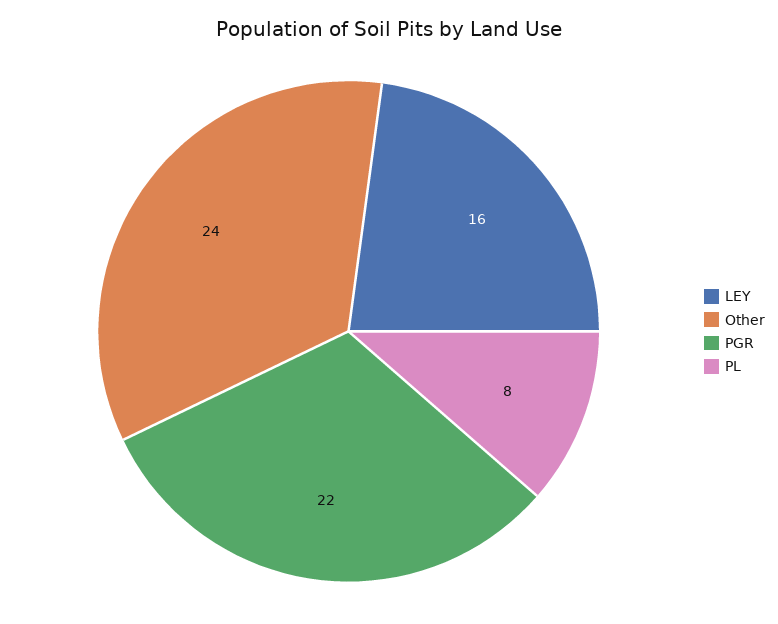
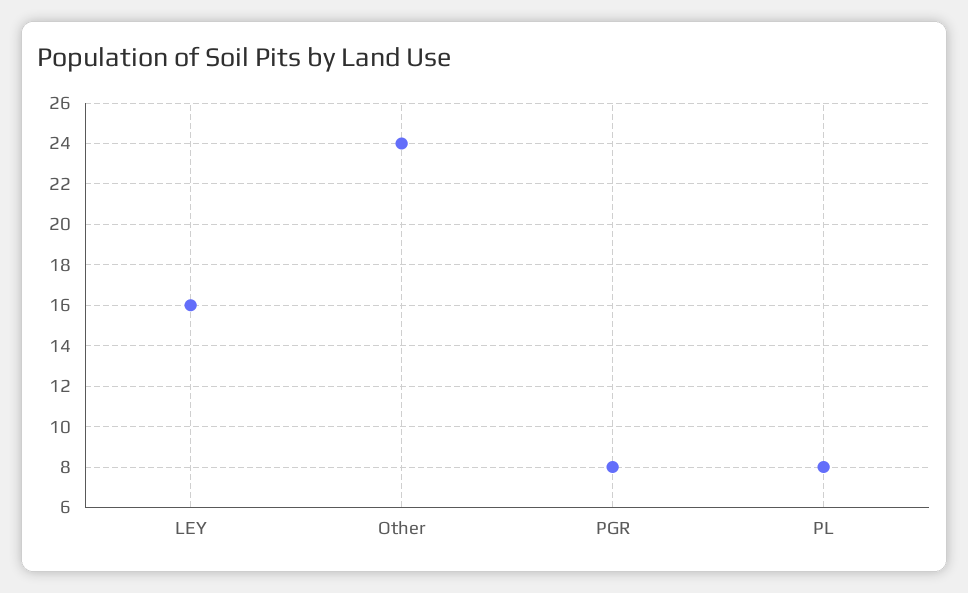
PGR: 22 -> 8

